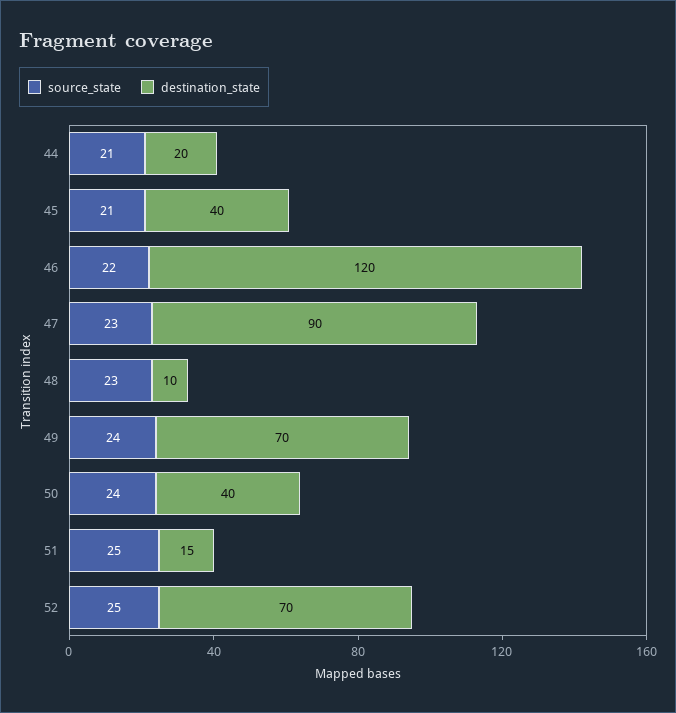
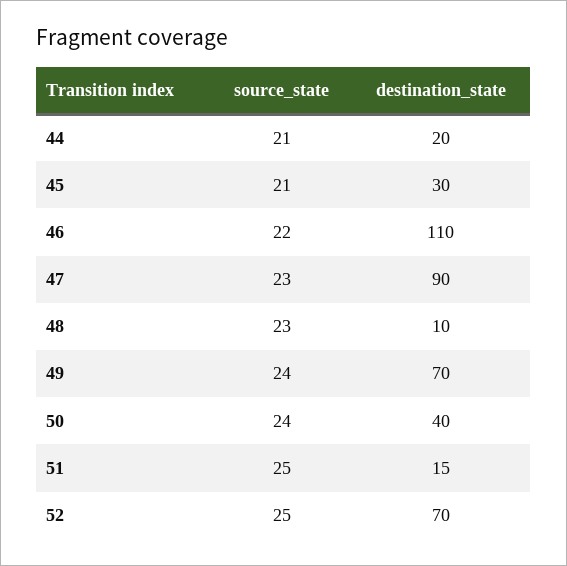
destination_state, 45: 40 -> 30
destination_state, 46: 120 -> 110

